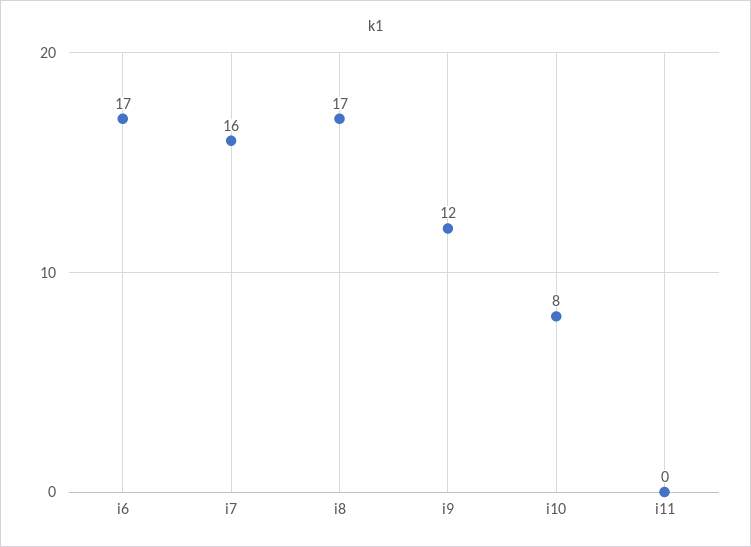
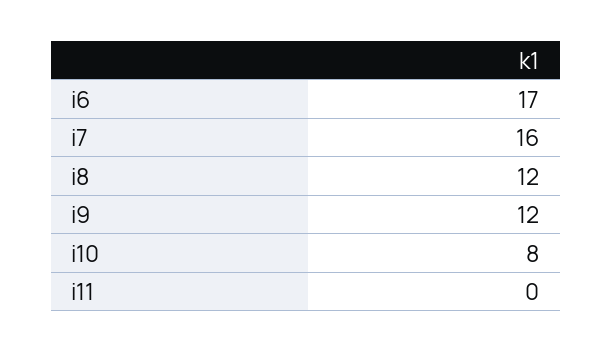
i8: 17 -> 12

